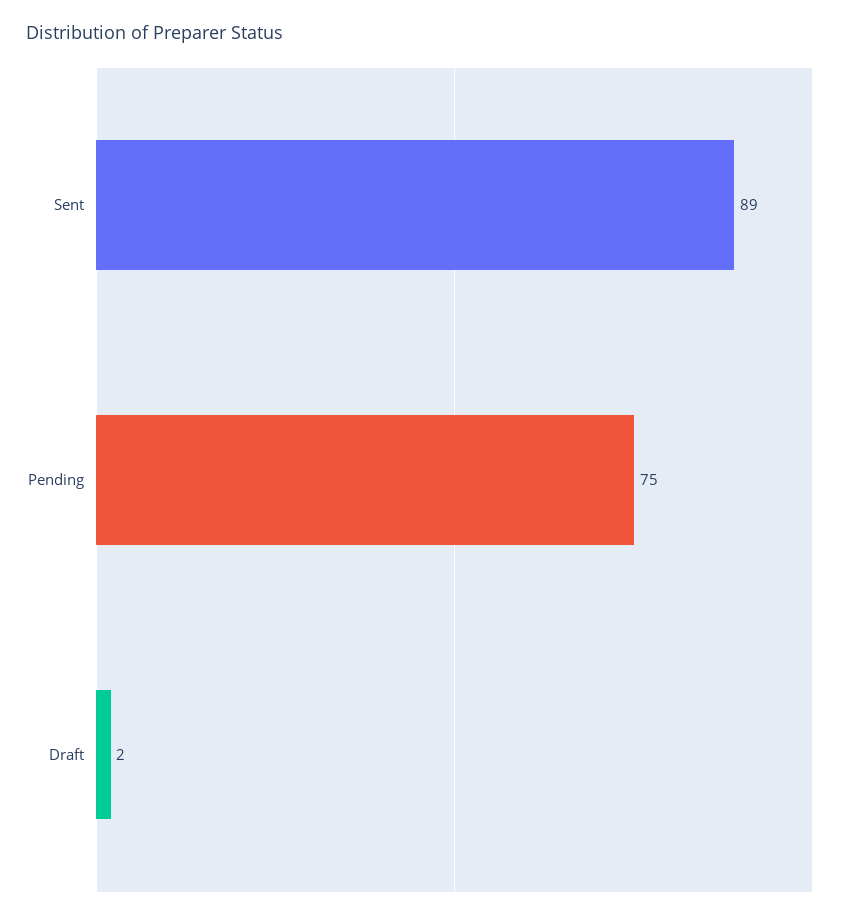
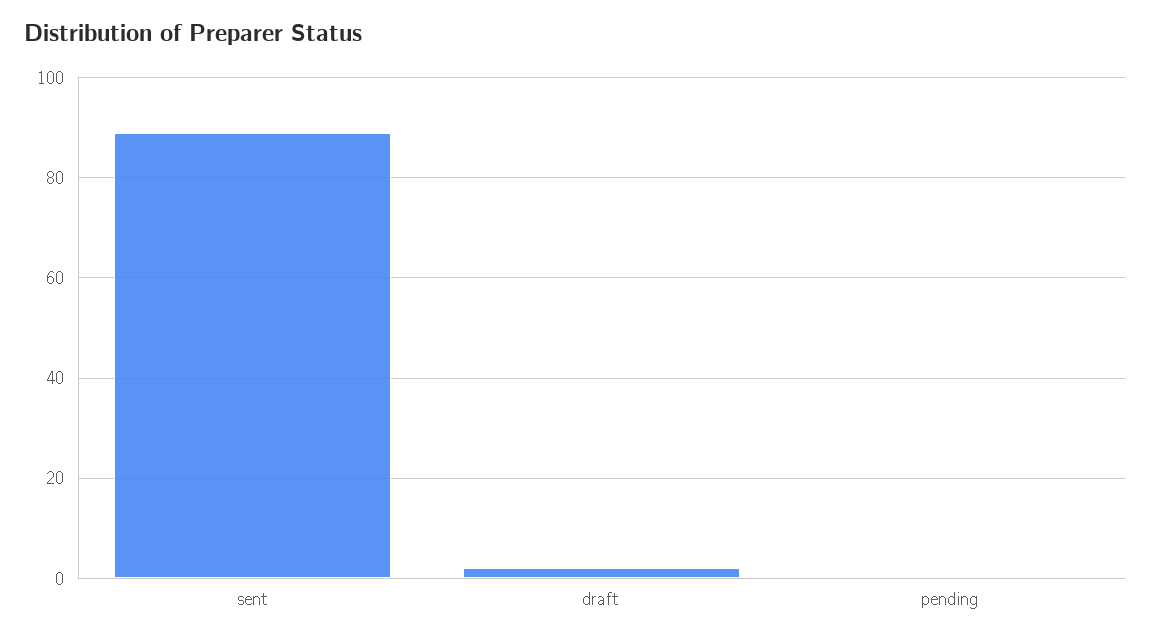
Pending: 75 -> 0

